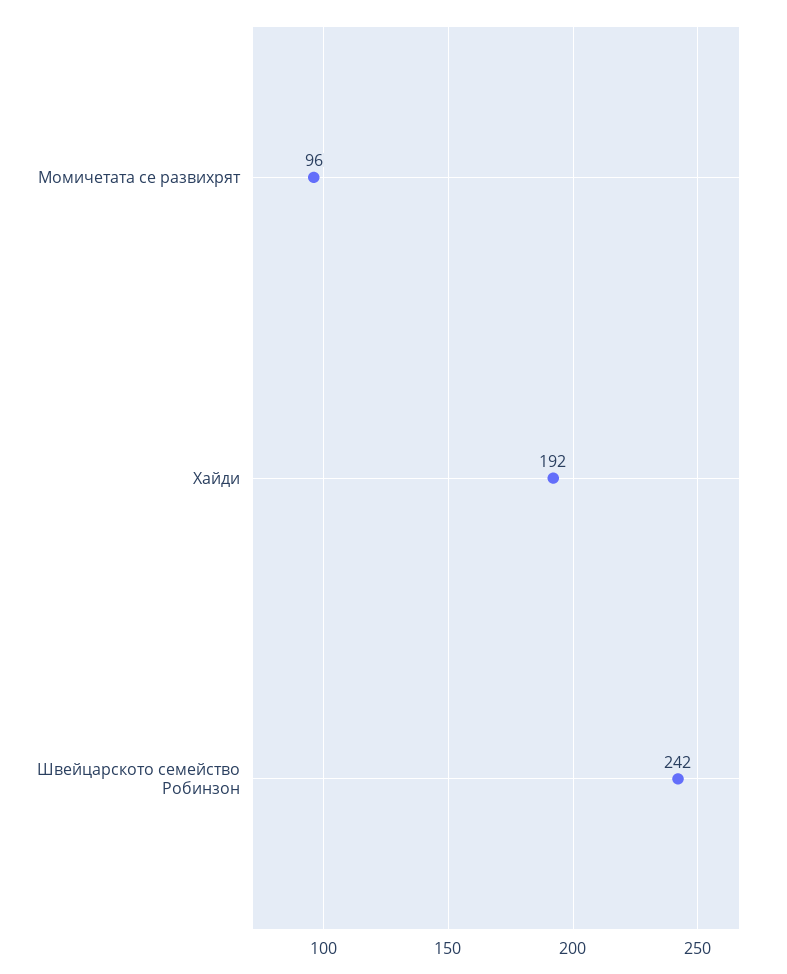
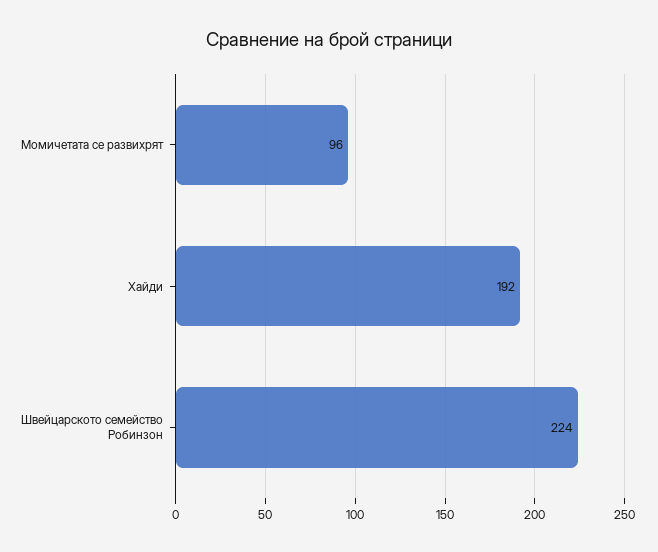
Швейцарското семейство Робинзон: 242 -> 224

